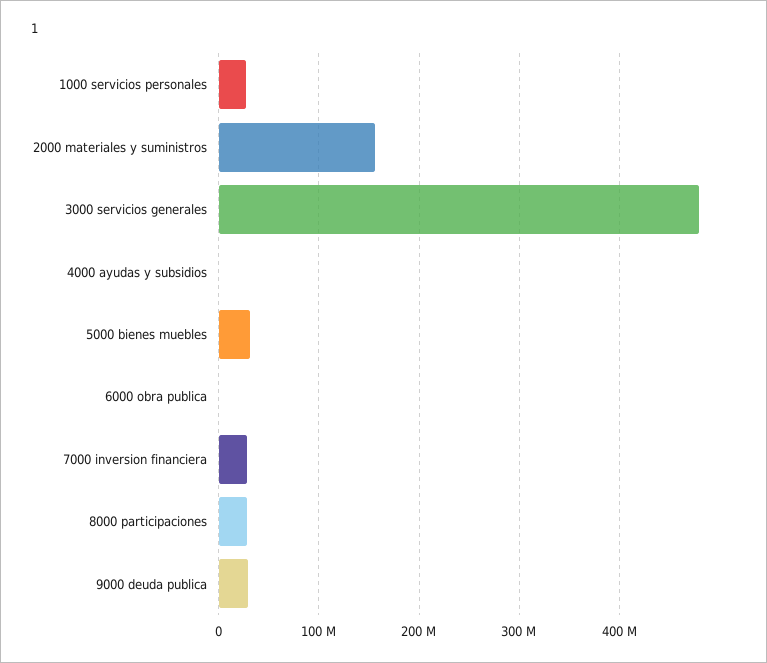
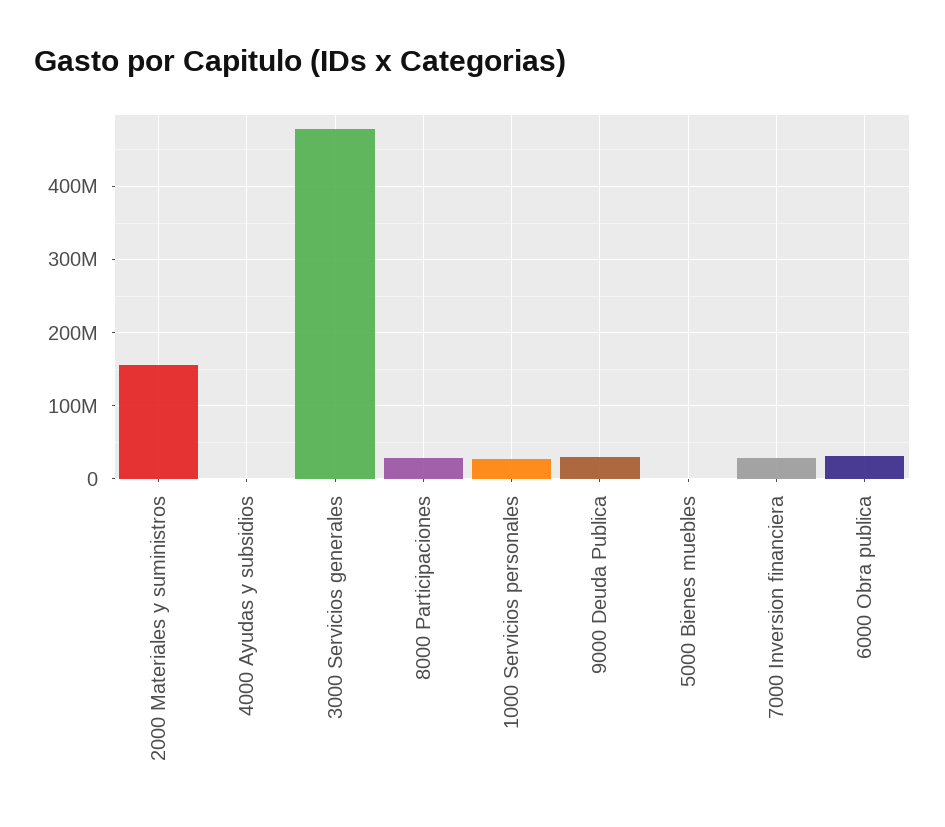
5000 bienes muebles: 30000000 -> 0
6000 obra publica: 0 -> 30000000

